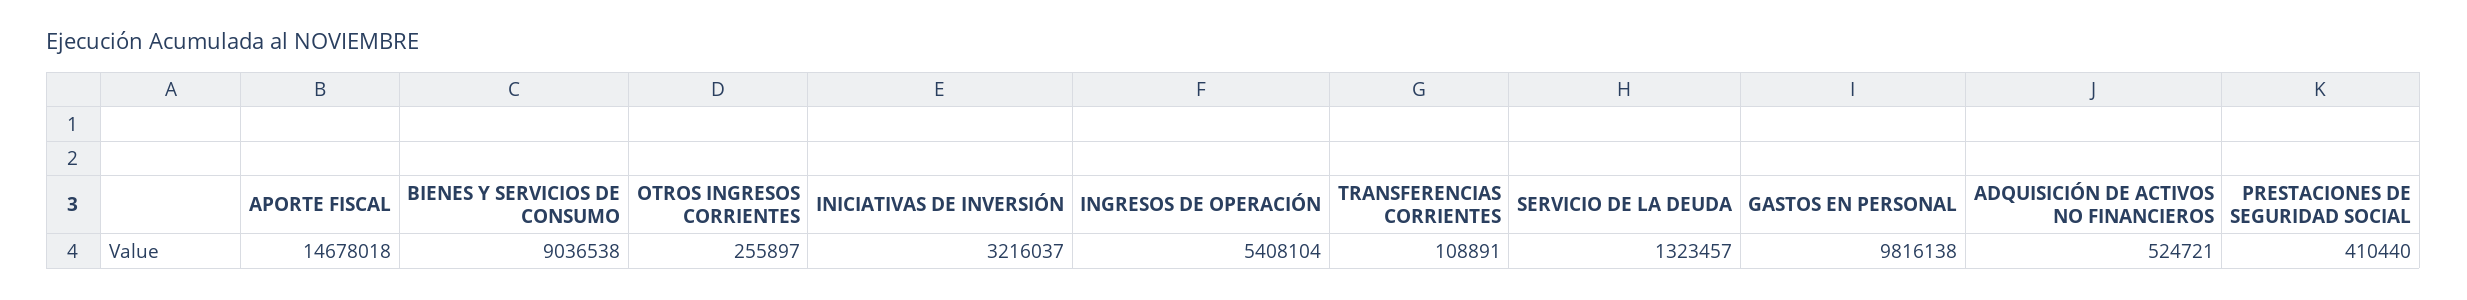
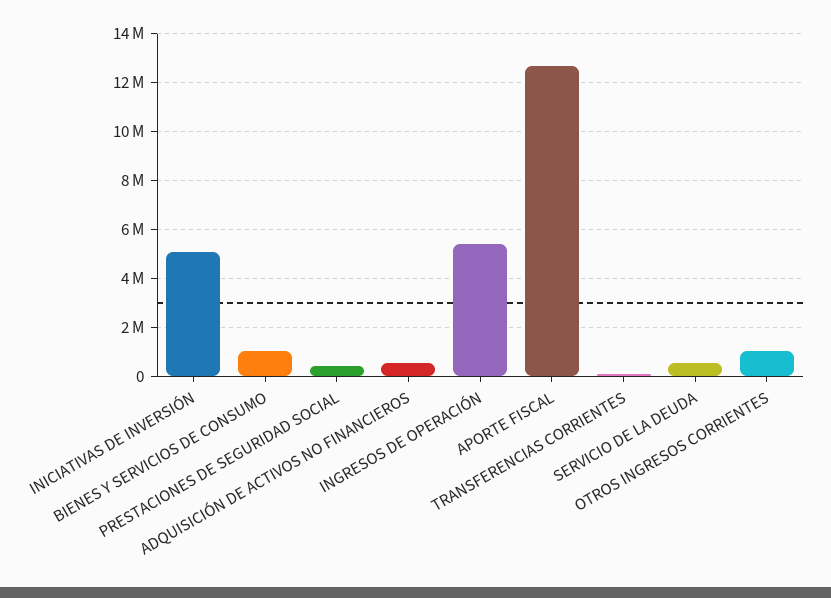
APORTE FISCAL: 14678018 -> 12750000
BIENES Y SERVICIOS DE CONSUMO: 9036538 -> 1000000
OTROS INGRESOS CORRIENTES: 255897 -> 1000000
INICIATIVAS DE INVERSIÓN: 3216037 -> 5000000
SERVICIO DE LA DEUDA: 1323457 -> 500000
GASTOS EN PERSONAL: 9816138 -> none

